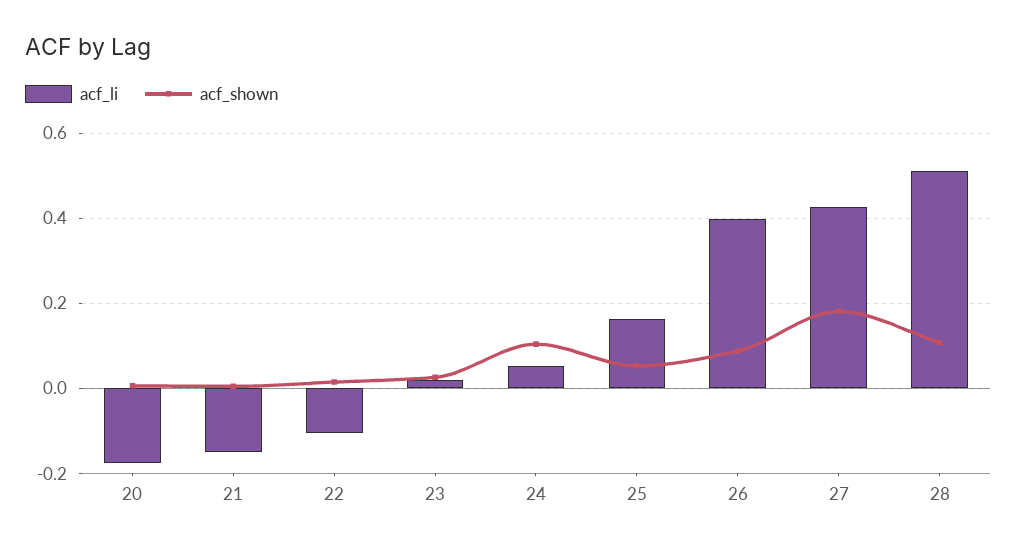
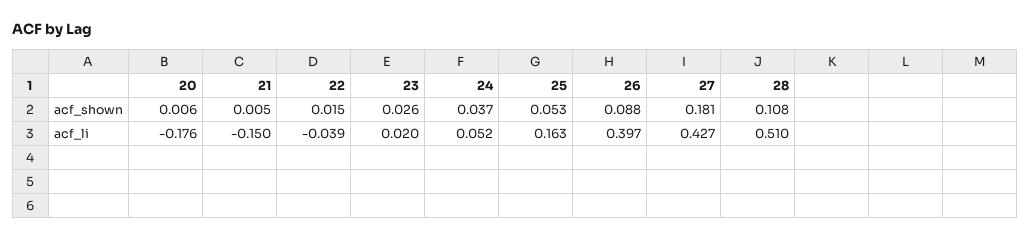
acf_li, 22: -0.1 -> -0.039
acf_shown, 24: 0.1 -> 0.037

